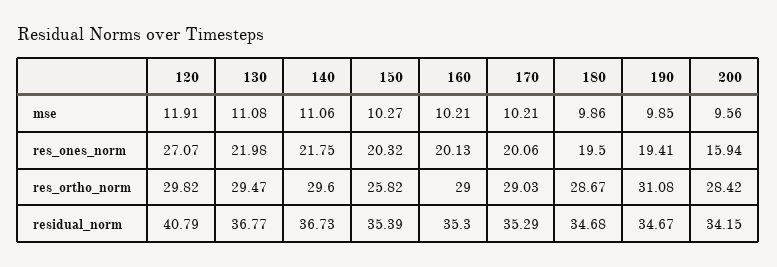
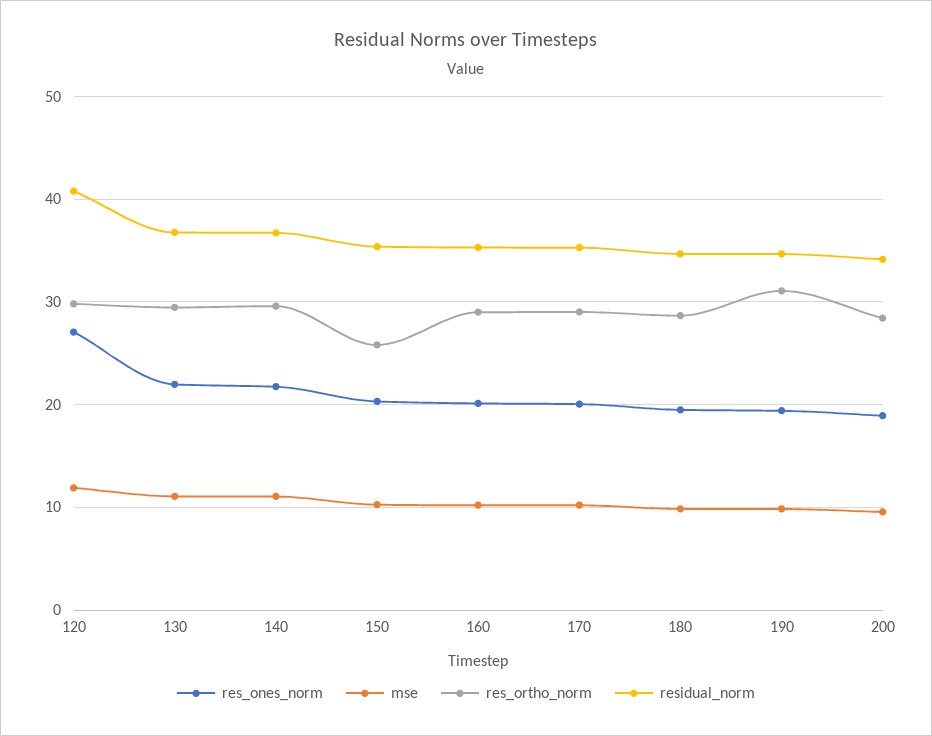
res_ones_norm, 200: 15.94 -> 19

